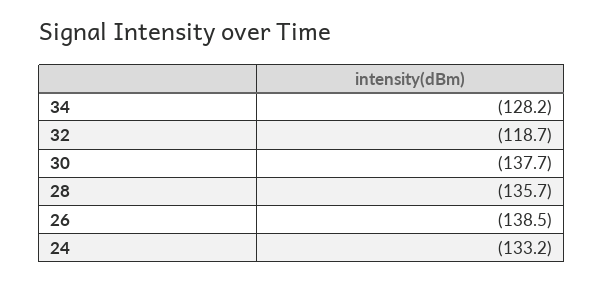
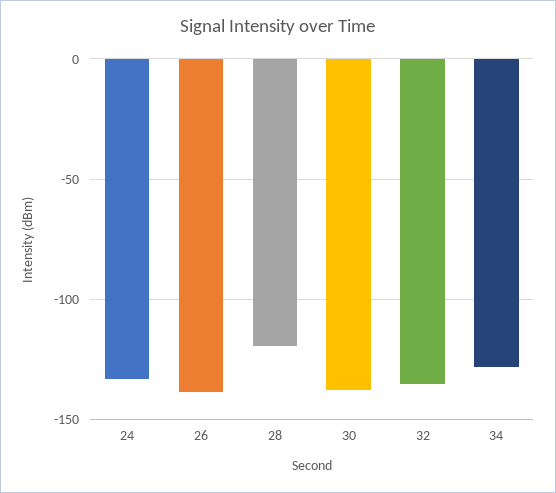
32: -118.7 -> -135
28: -135.7 -> -120

